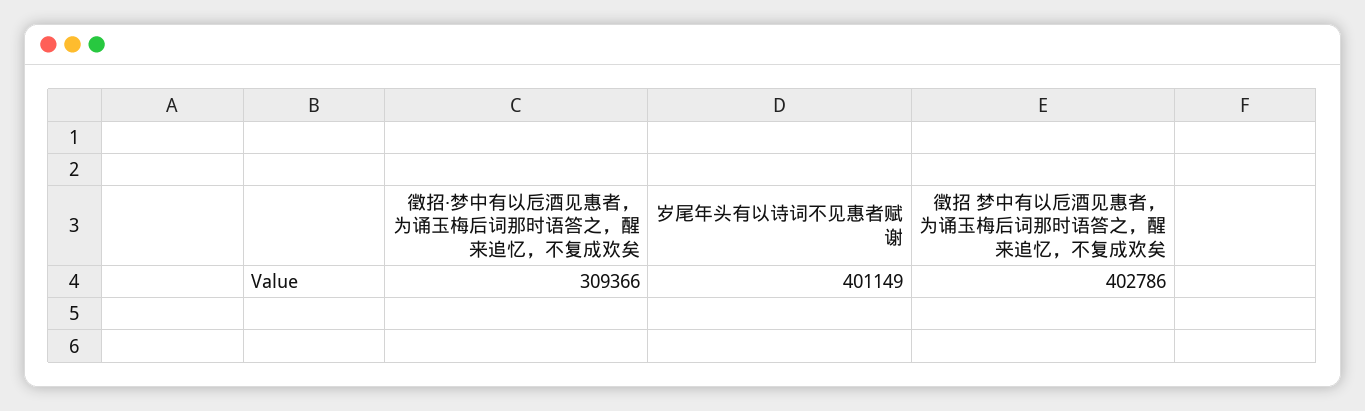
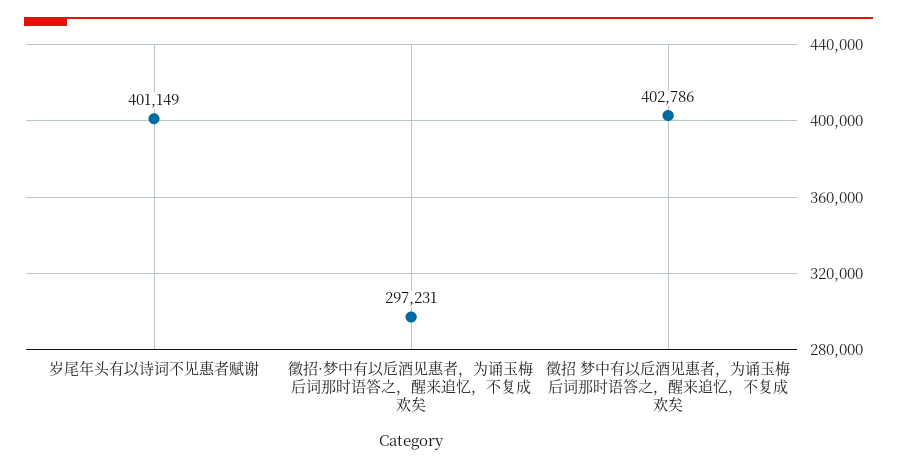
徵招·梦中有以卮酒见惠者，为诵玉梅后词那时语答之，醒来追忆，不复成欢矣: 309366 -> 297231

